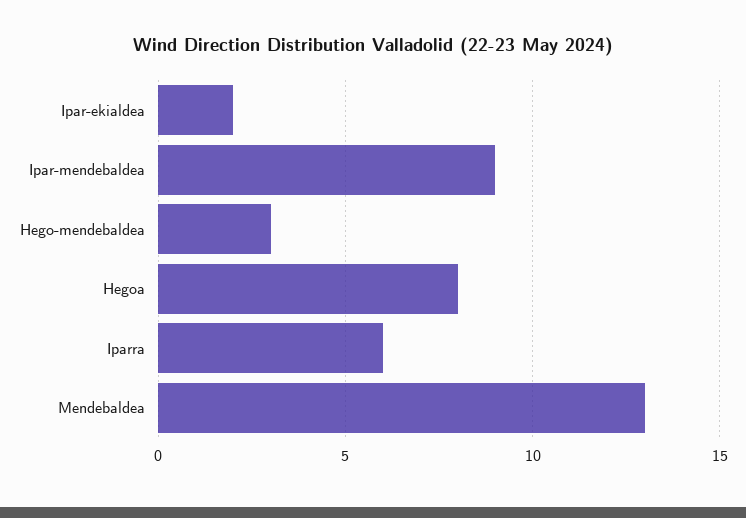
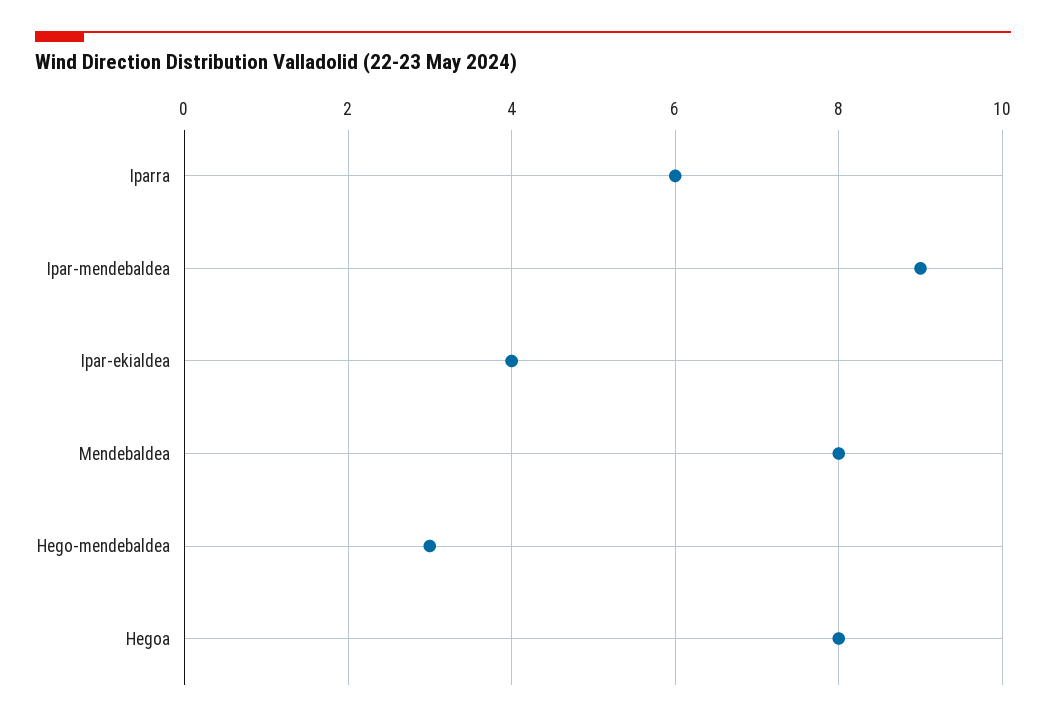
Ipar-ekialdea: 2 -> 4
Mendebaldea: 13 -> 8

